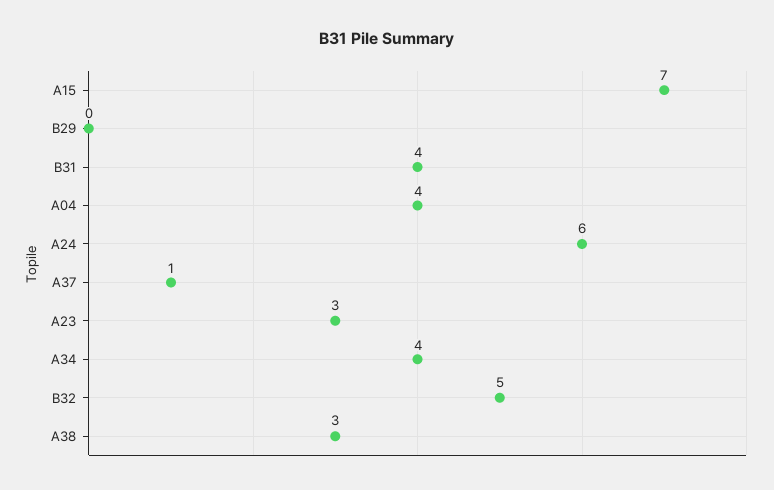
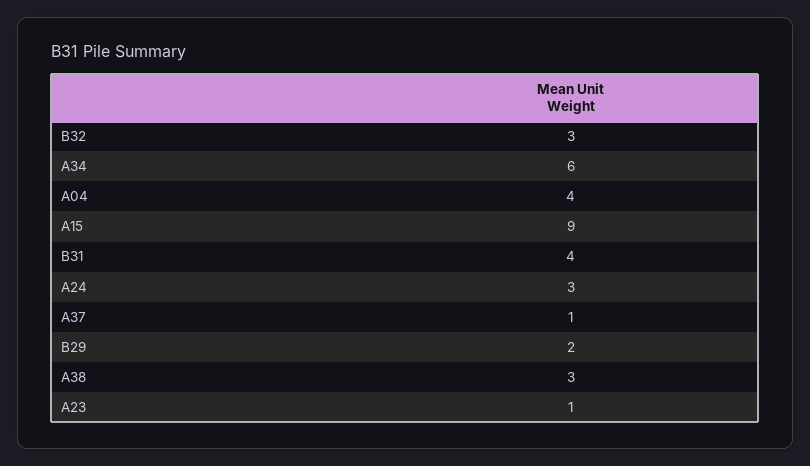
A15: 7 -> 9
B29: 0 -> 2
A24: 6 -> 3
A23: 3 -> 1
A34: 4 -> 6
B32: 5 -> 3

